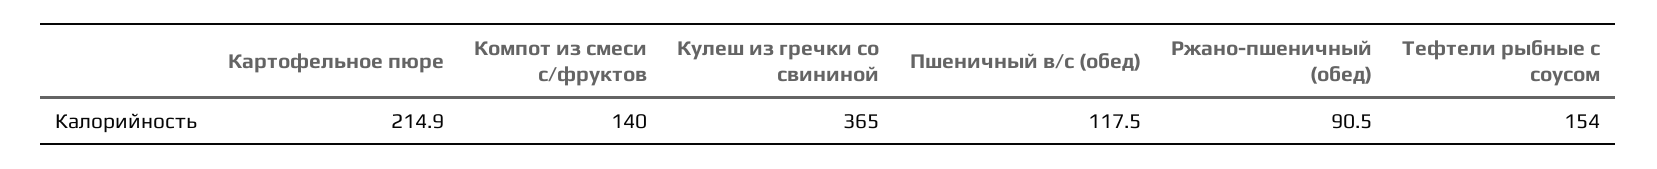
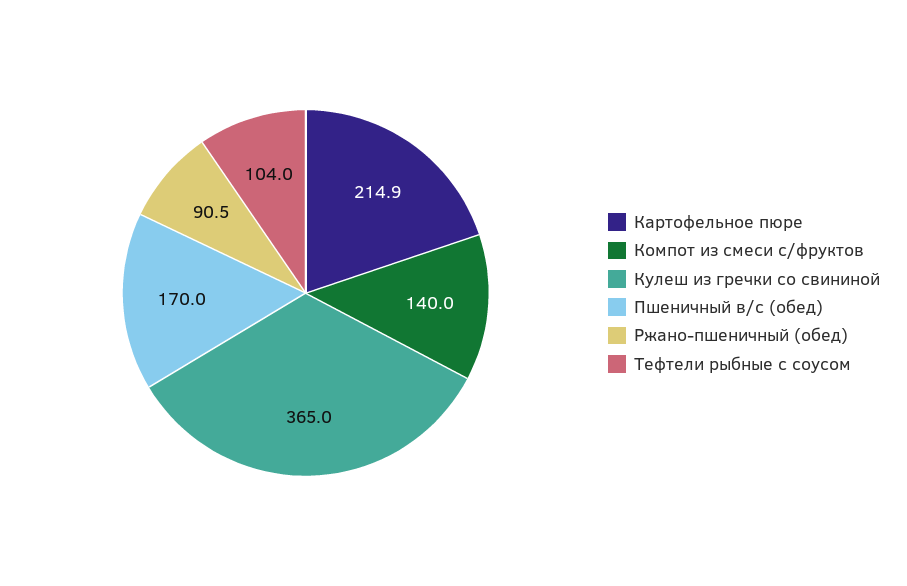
Пшеничный в/с (обед): 117.5 -> 170
Тефтели рыбные с соусом: 154 -> 104

